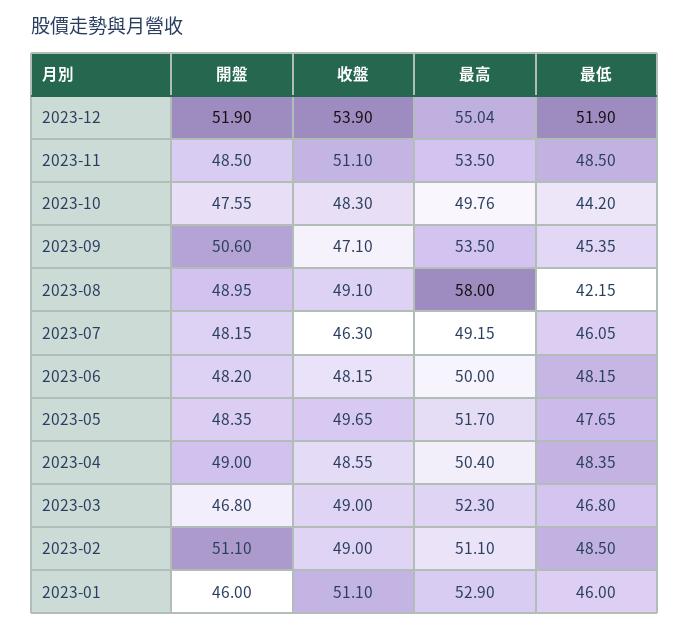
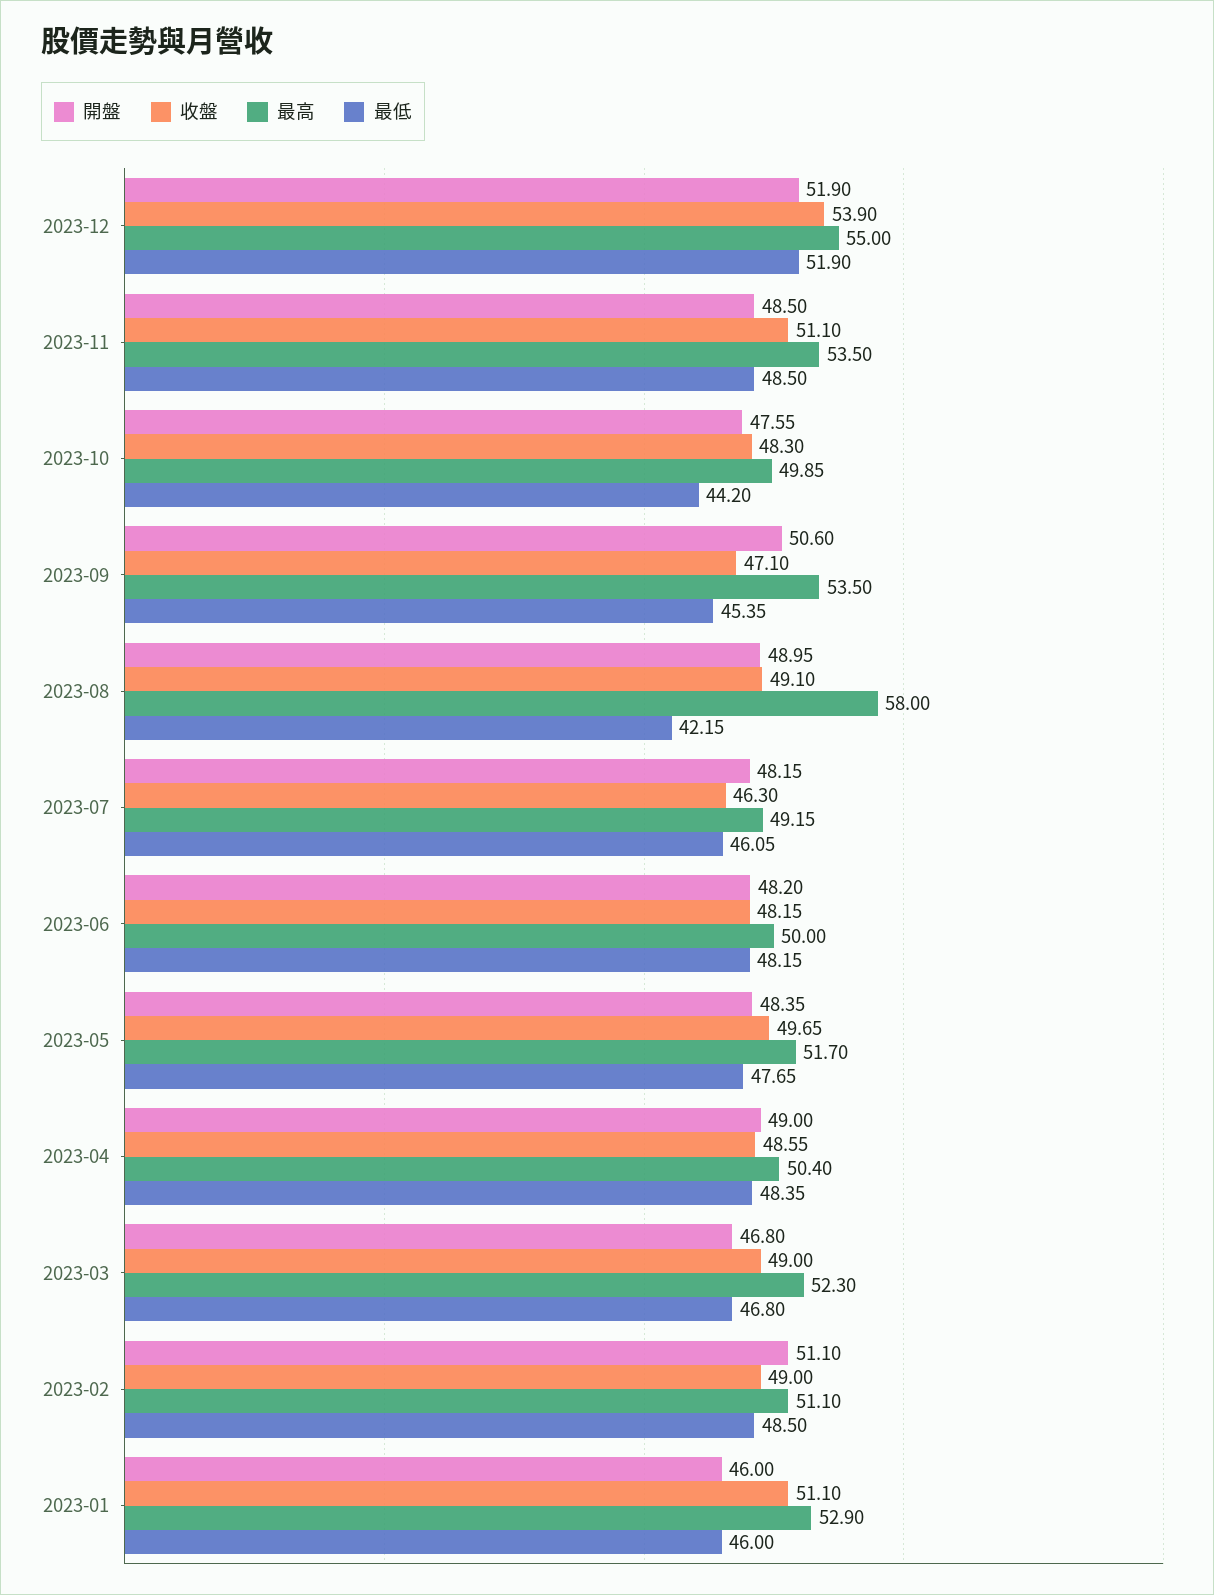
最高, 2023-12: 55.04 -> 55
最高, 2023-10: 49.76 -> 49.85

